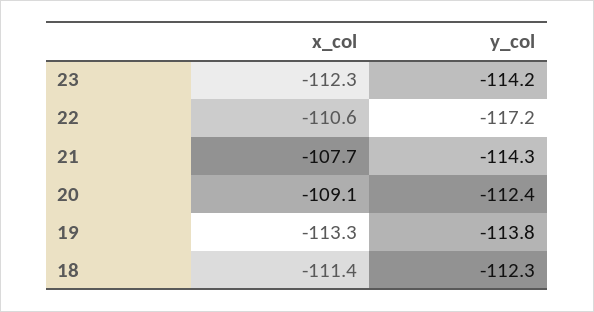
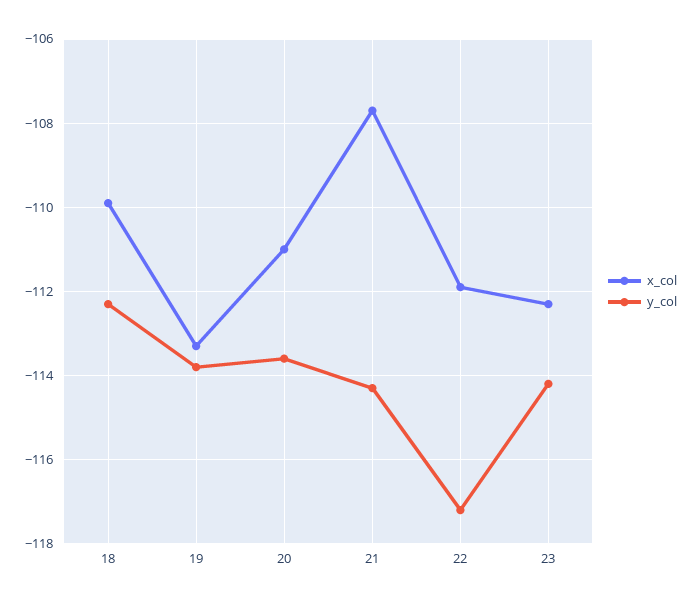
x_col, 22: -110.6 -> -112
x_col, 20: -109.1 -> -111
y_col, 20: -112.4 -> -113.5
x_col, 18: -111.4 -> -110

